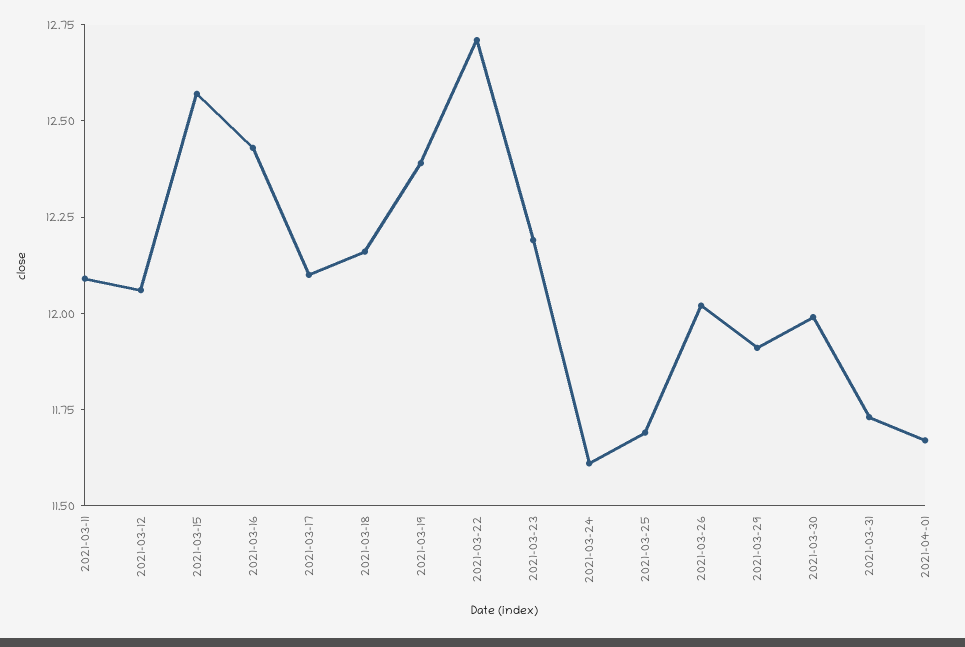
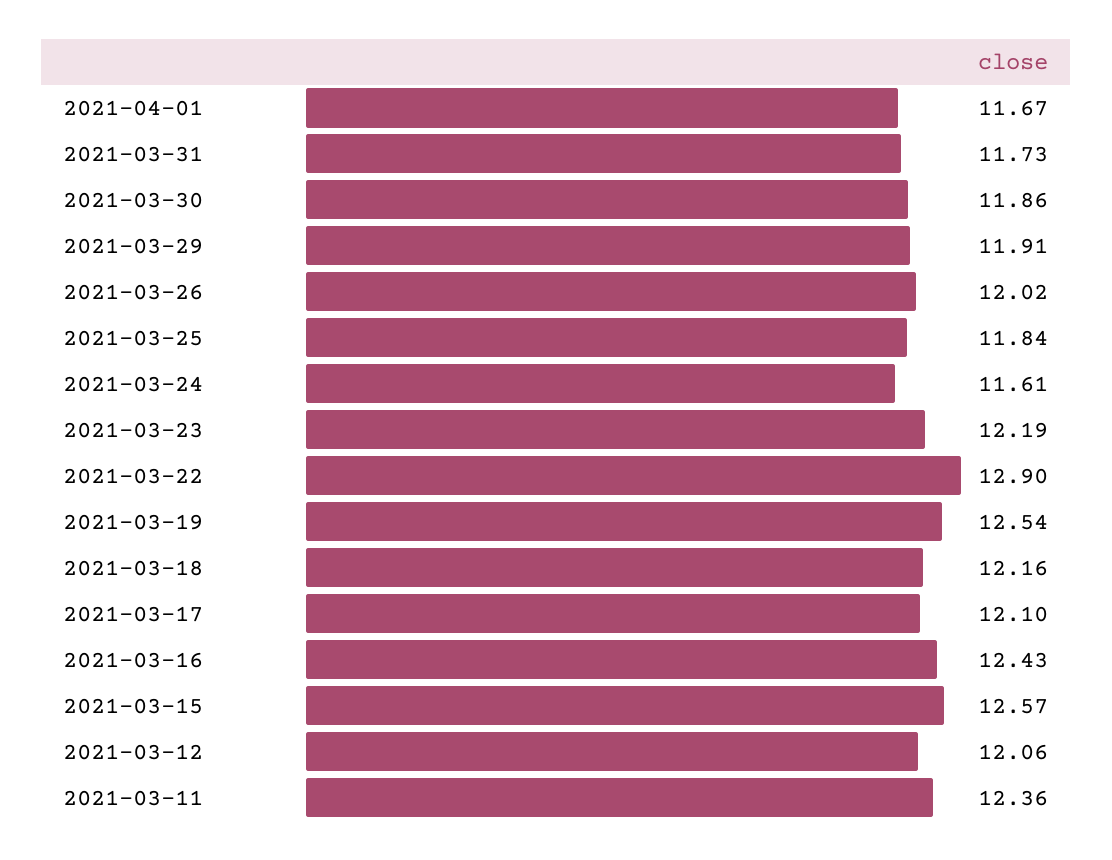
2021-03-11: 12.1 -> 12.36
2021-03-19: 12.4 -> 12.54
2021-03-22: 12.7 -> 12.9
2021-03-25: 11.7 -> 11.84
2021-03-30: 12 -> 11.86

